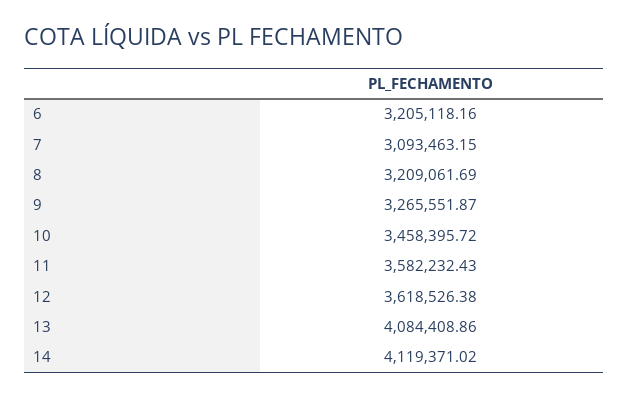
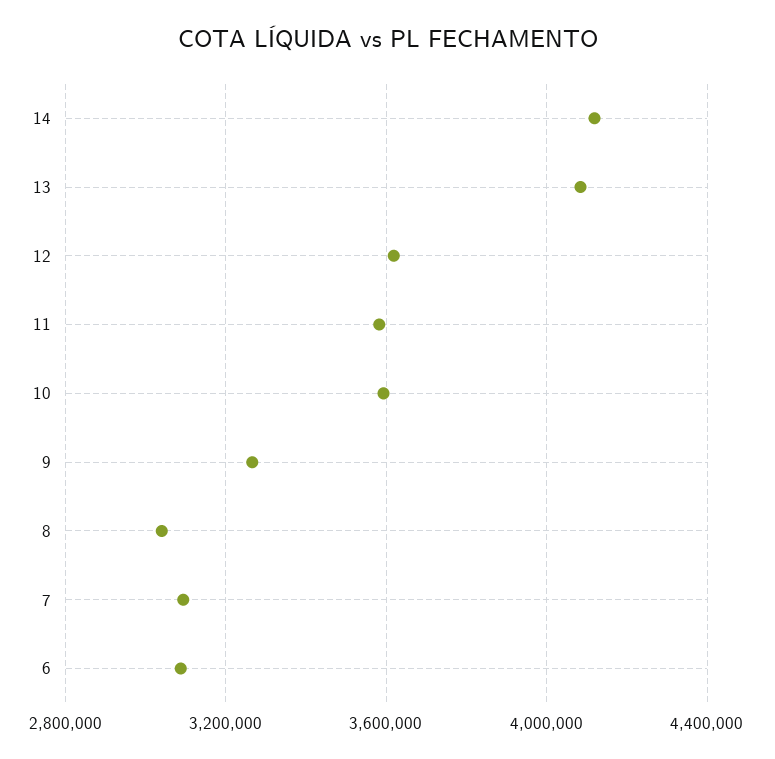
6: 3205118.16 -> 3100000
8: 3209061.69 -> 3050000
10: 3458395.72 -> 3600000

